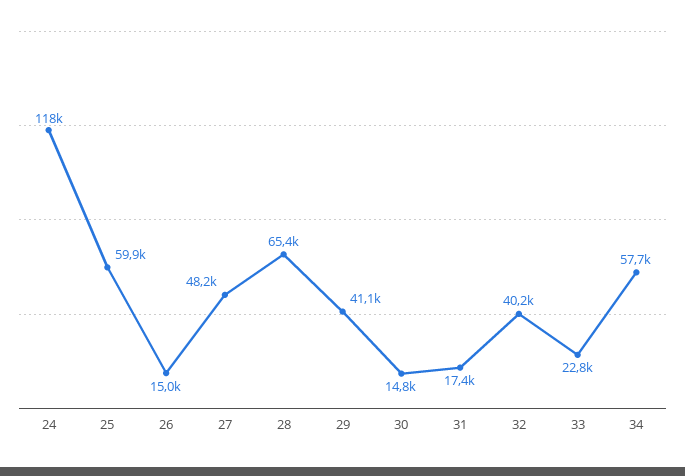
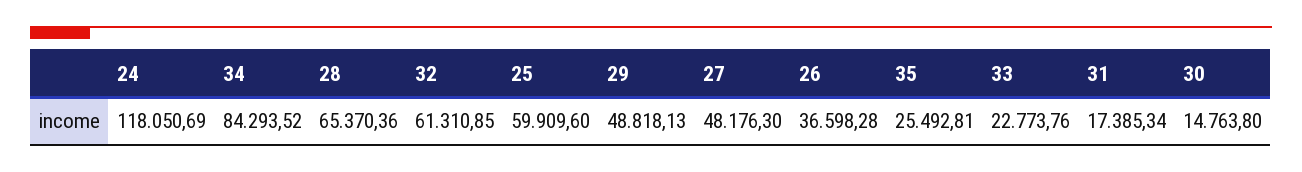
26: 15000 -> 36598.28
29: 41100 -> 48818.13
32: 40200 -> 61310.85
34: 57700 -> 84293.52
35: none -> 25492.81

